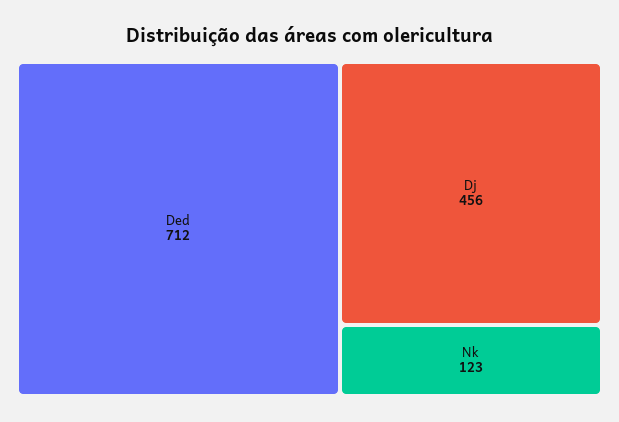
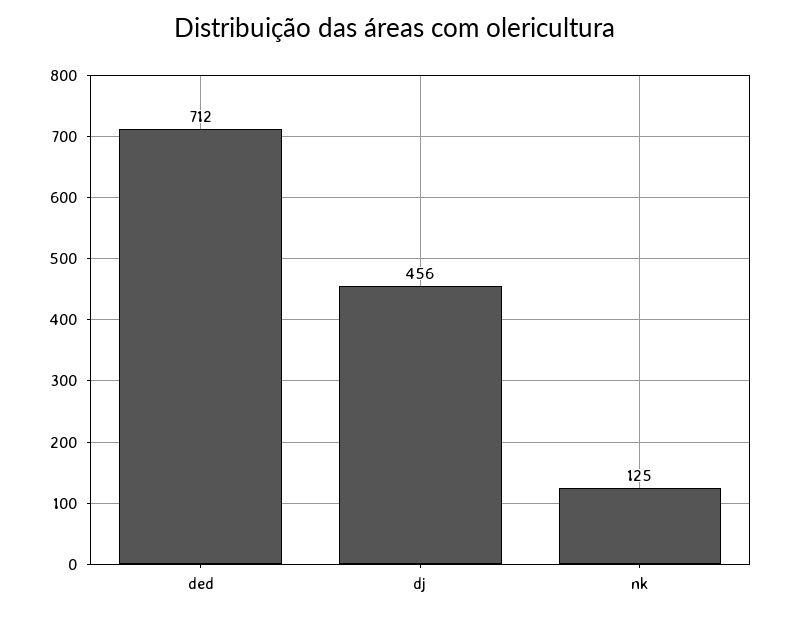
Nk: 123 -> 125

